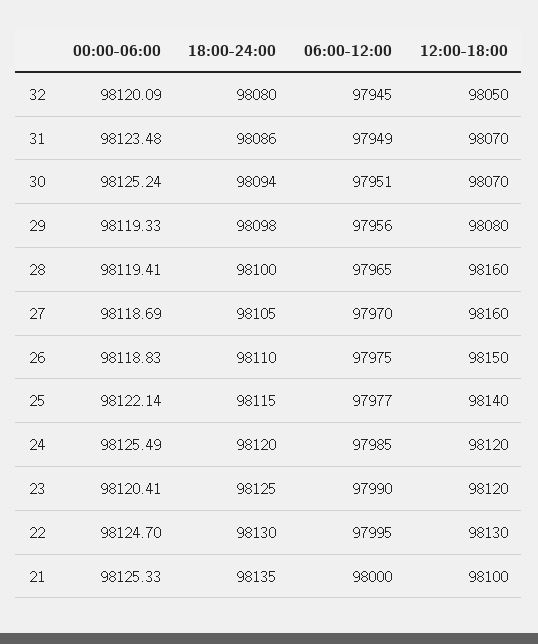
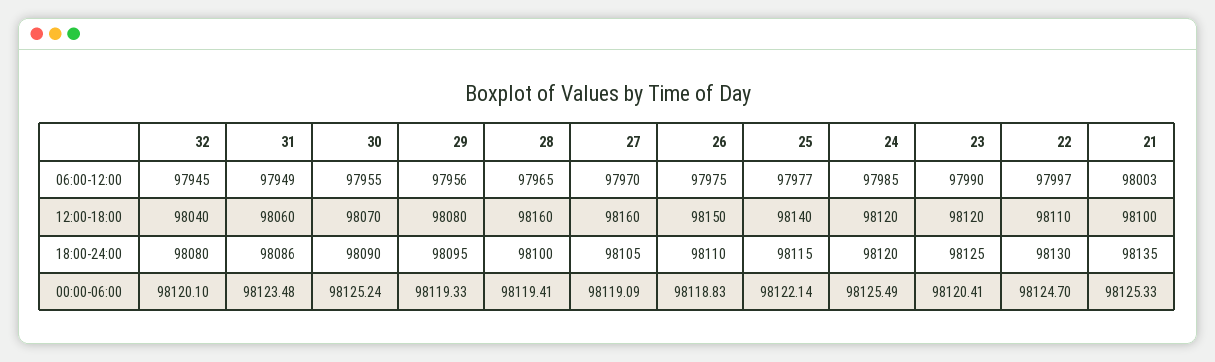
00:00-06:00, 32: 98120.09 -> 98120.1
12:00-18:00, 32: 98050 -> 98040
12:00-18:00, 31: 98070 -> 98060
18:00-24:00, 30: 98094 -> 98090
06:00-12:00, 30: 97951 -> 97955
18:00-24:00, 29: 98098 -> 98095
00:00-06:00, 27: 98118.69 -> 98119.09
06:00-12:00, 22: 97995 -> 97997
12:00-18:00, 22: 98130 -> 98110
06:00-12:00, 21: 98000 -> 98003

